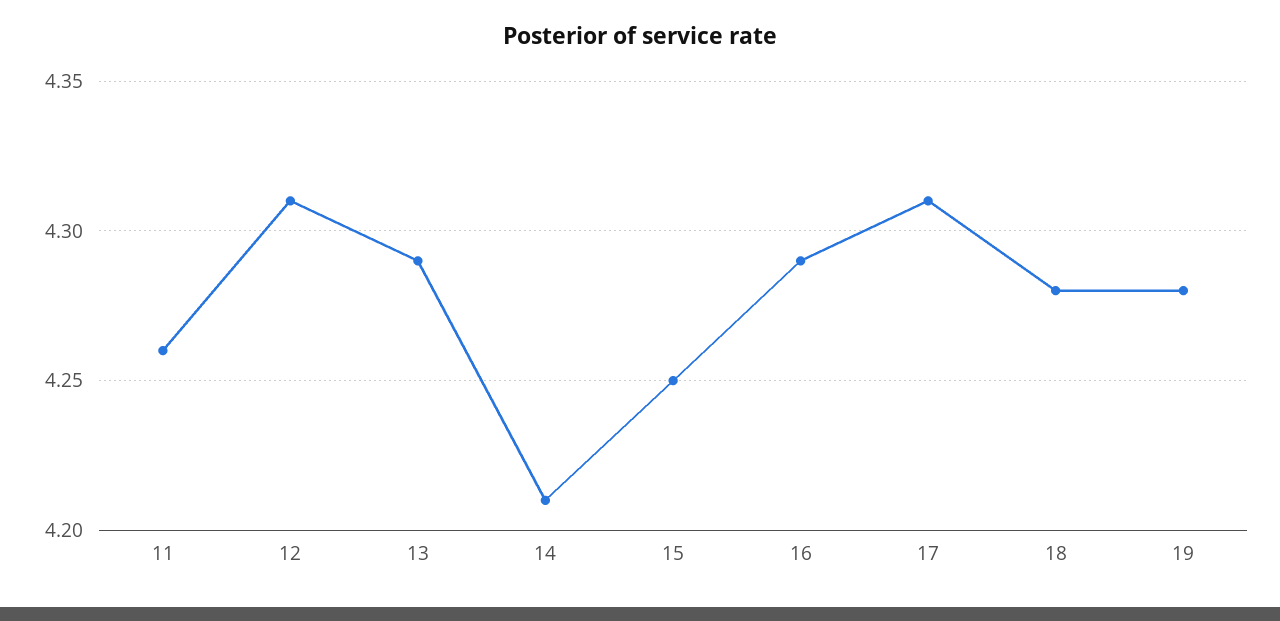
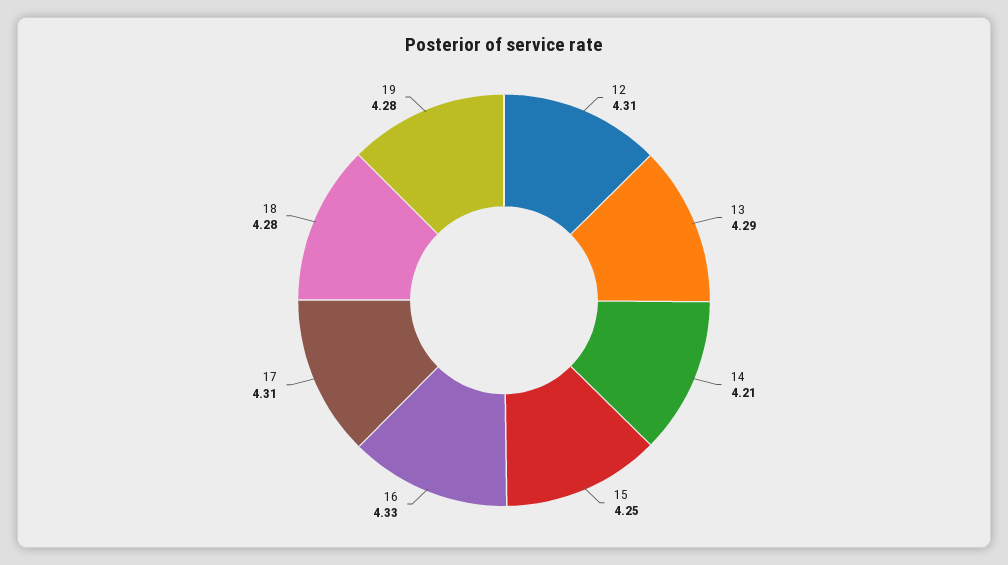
11: 4.26 -> none
16: 4.29 -> 4.33

